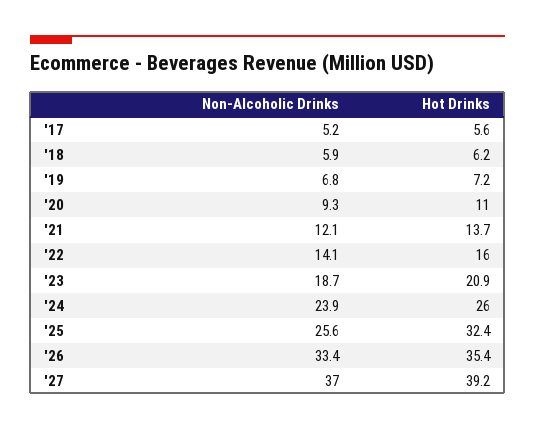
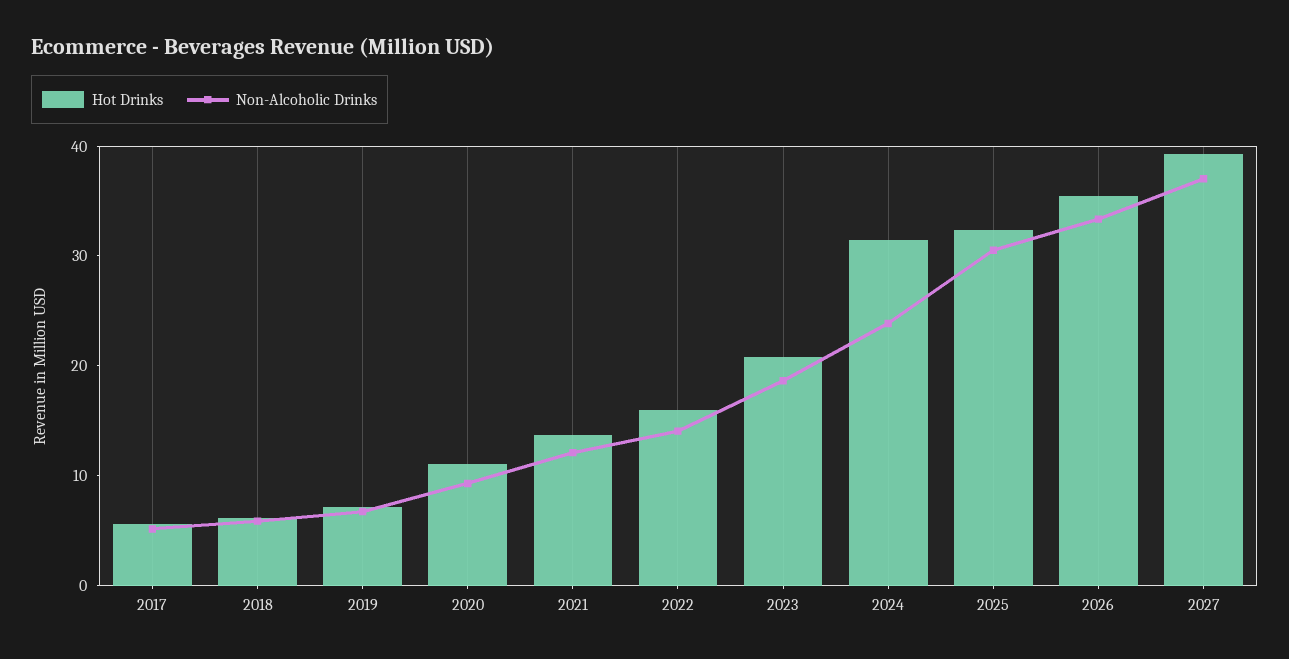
Hot Drinks, '24: 26 -> 32
Non-Alcoholic Drinks, '25: 25.6 -> 30

